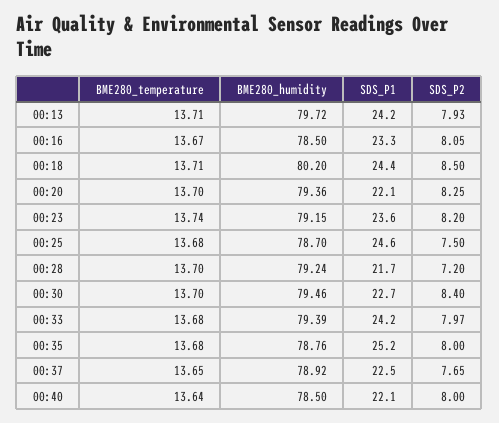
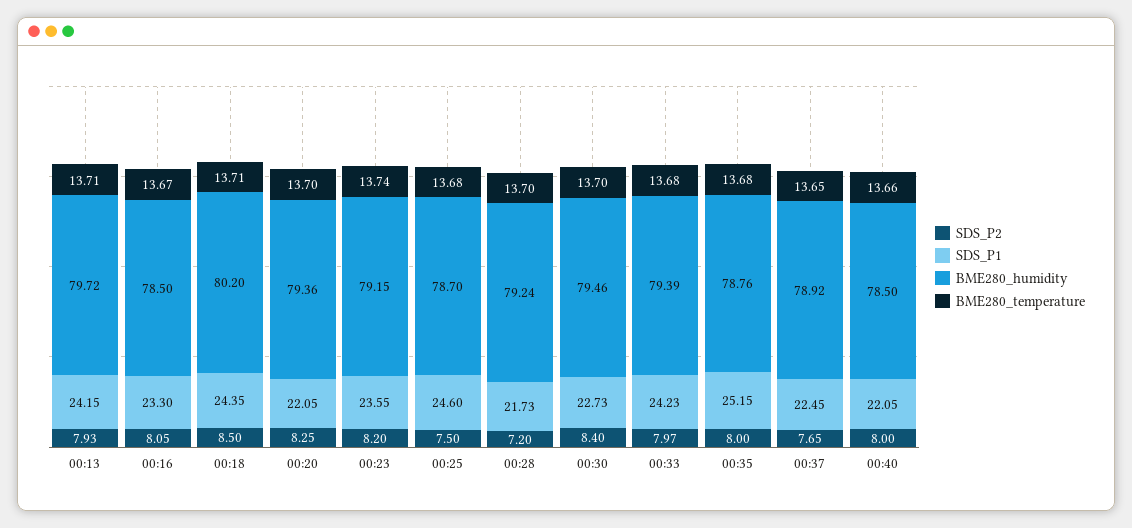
BME280_temperature, 00:40: 13.64 -> 13.66

